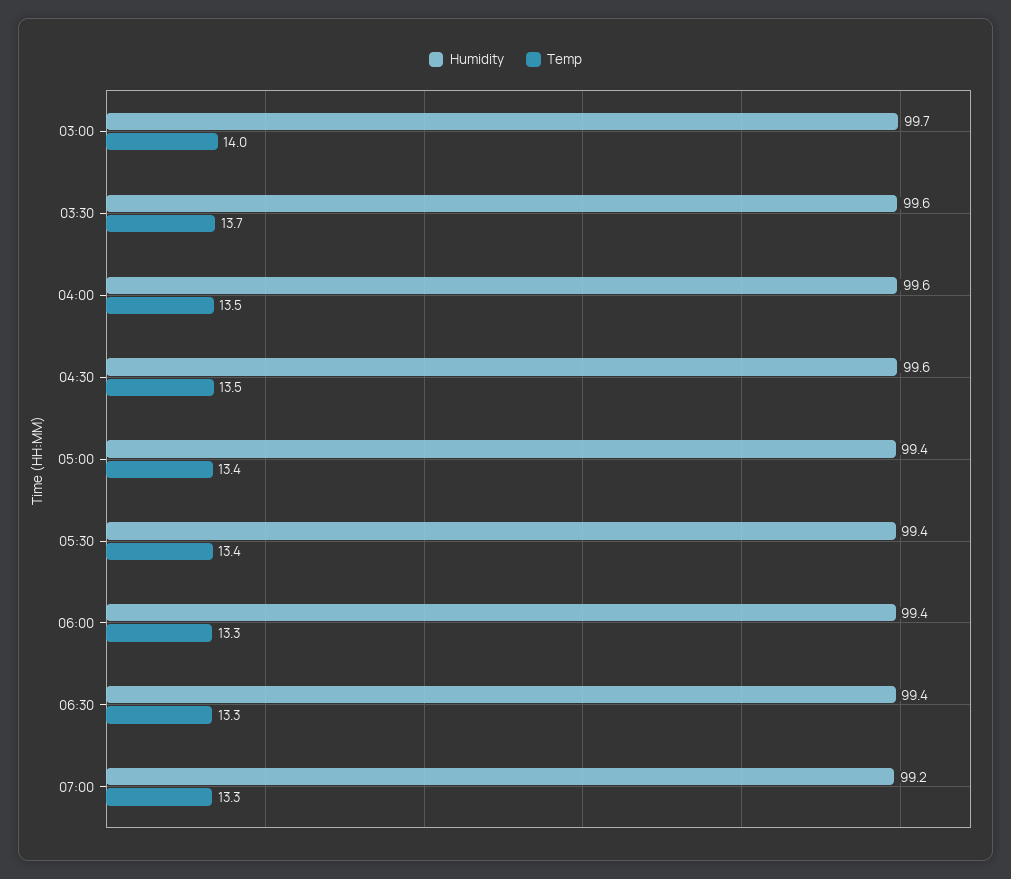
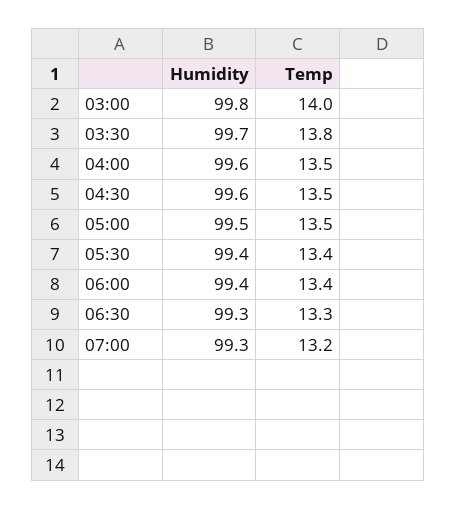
Humidity, 03:00: 99.7 -> 99.8
Humidity, 03:30: 99.6 -> 99.7
Temp, 03:30: 13.7 -> 13.8
Humidity, 05:00: 99.4 -> 99.5
Temp, 05:00: 13.4 -> 13.5
Temp, 06:00: 13.3 -> 13.4
Humidity, 06:30: 99.4 -> 99.3
Humidity, 07:00: 99.2 -> 99.3
Temp, 07:00: 13.3 -> 13.2

